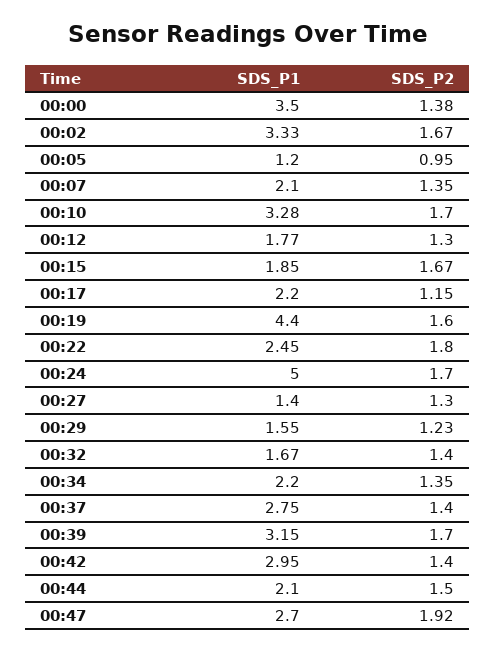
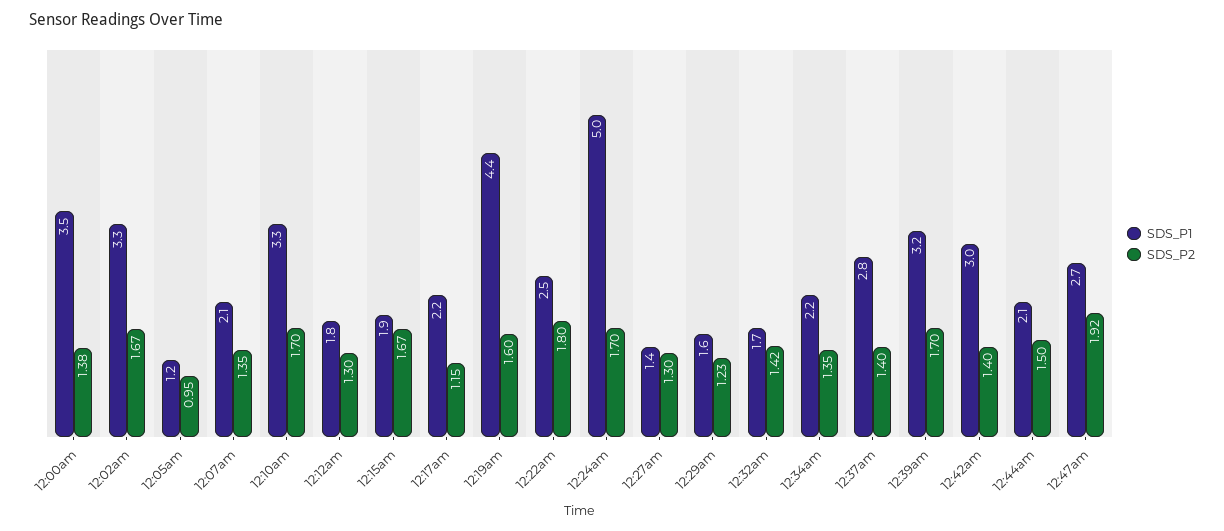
SDS_P2, 00:32: 1.4 -> 1.42

